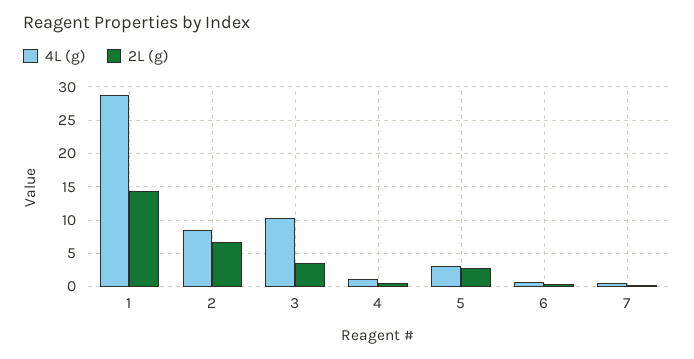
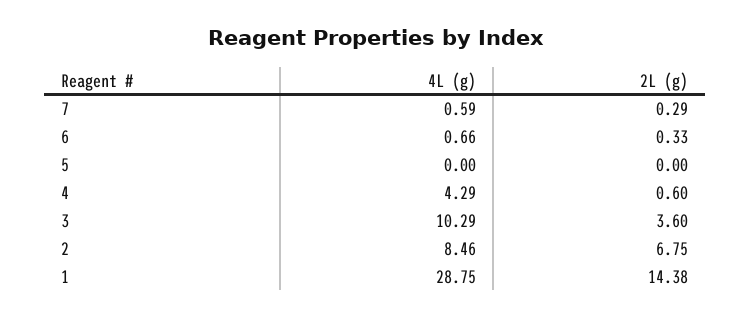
4L (g), 4: 1 -> 4.29
4L (g), 5: 3 -> 0
2L (g), 5: 3 -> 0

